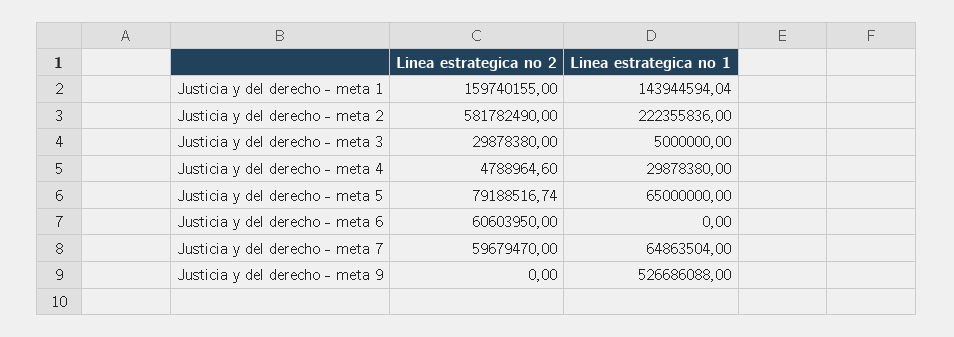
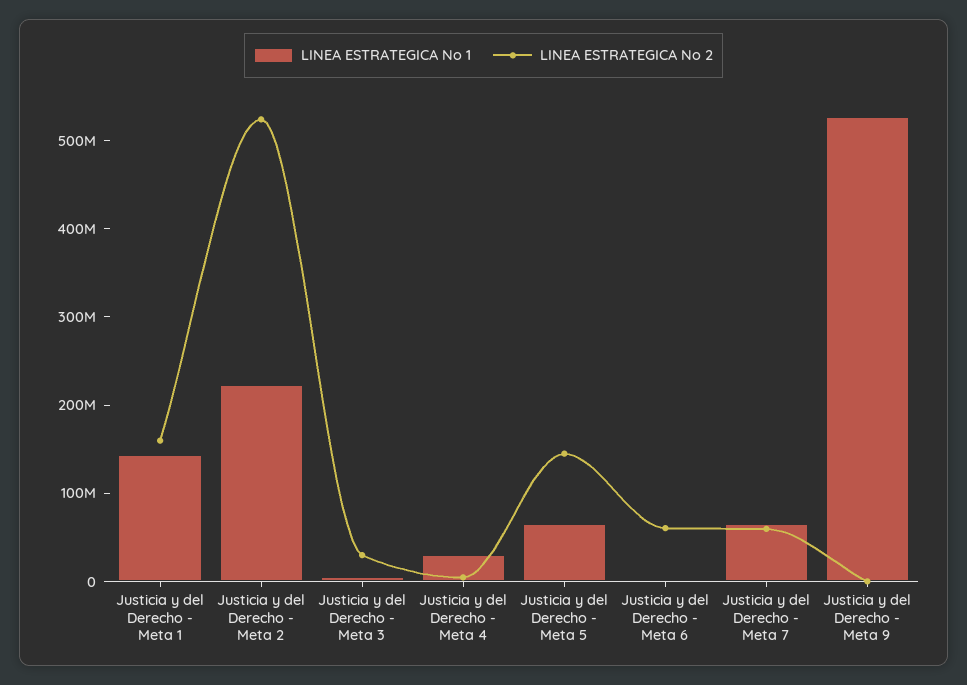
Linea estrategica no 2, Justicia y del derecho - meta 2: 581782490 -> 520000000
Linea estrategica no 2, Justicia y del derecho - meta 5: 79188516.74 -> 140000000

